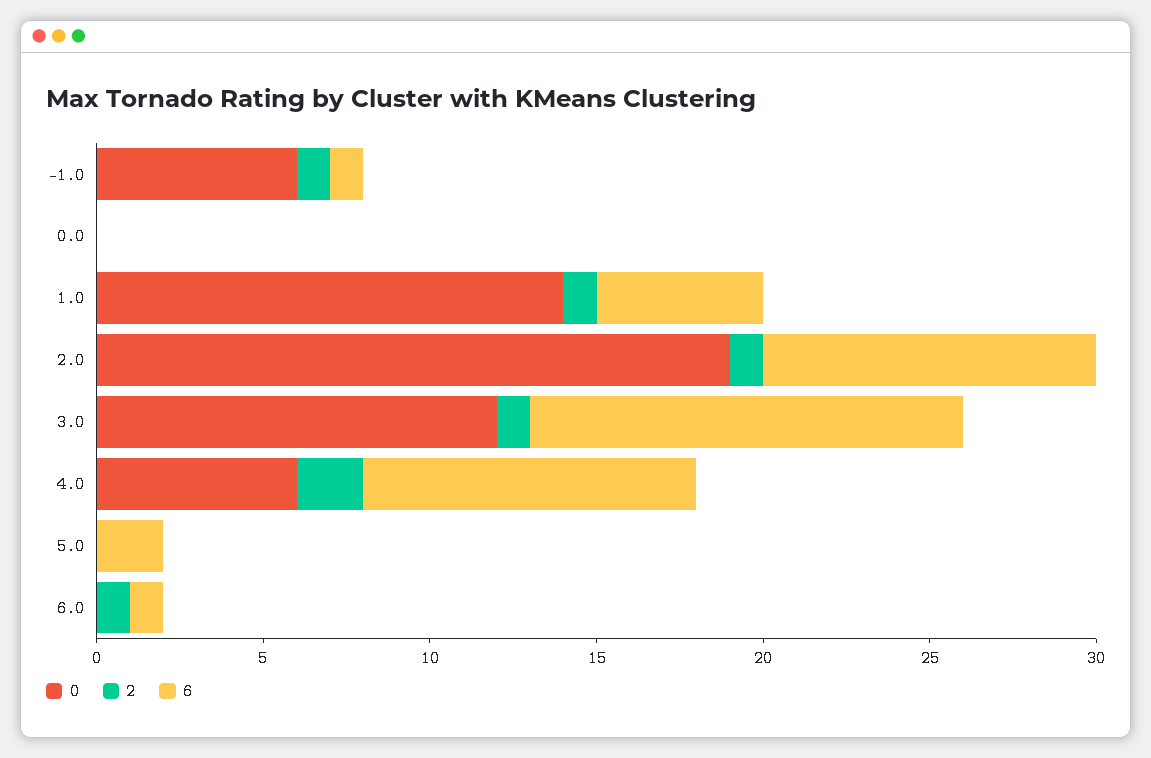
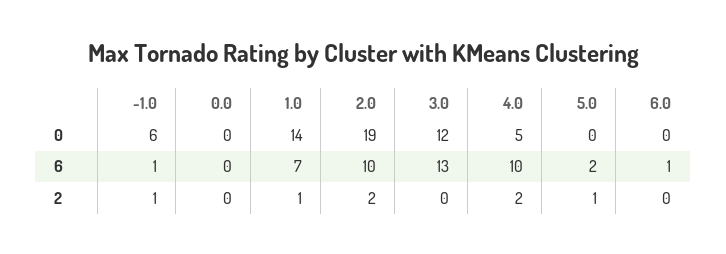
6, 1.0: 5 -> 7
2, 2.0: 1 -> 2
2, 3.0: 1 -> 0
0, 4.0: 6 -> 5
2, 5.0: 0 -> 1
2, 6.0: 1 -> 0

